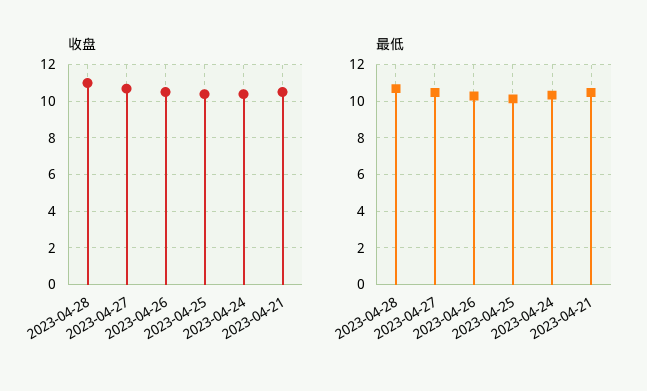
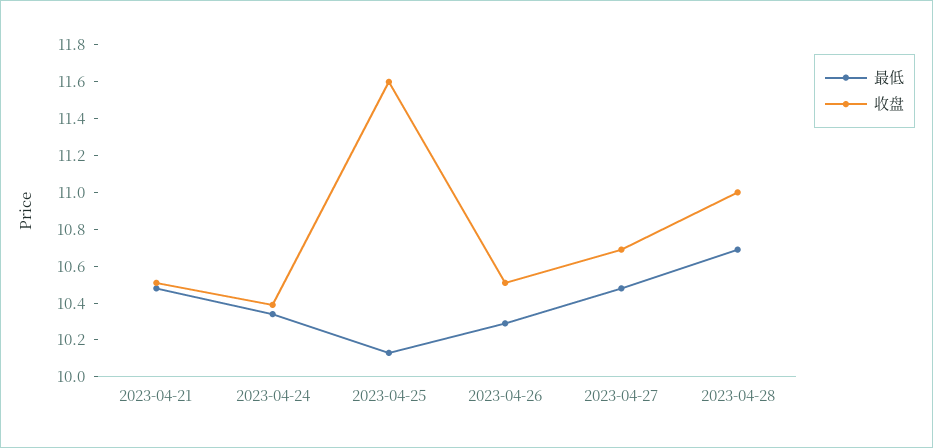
收盘, 2023-04-25: 10.5 -> 11.6

